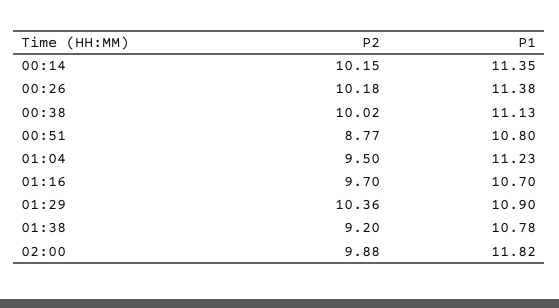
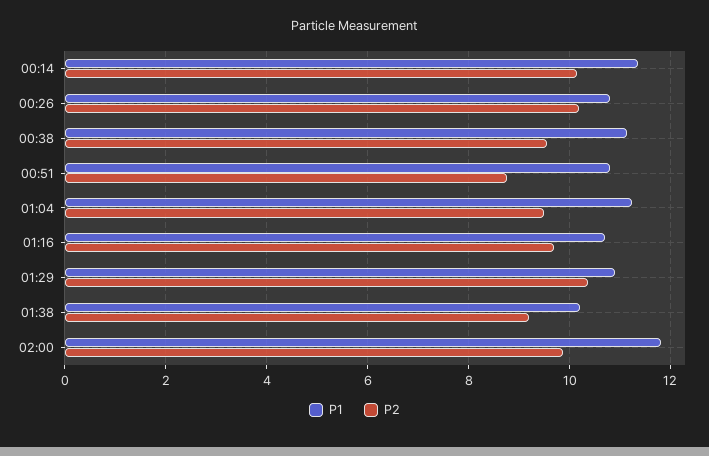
P1, 00:26: 11.38 -> 10.8
P2, 00:38: 10.02 -> 9.6
P1, 01:38: 10.78 -> 10.2

